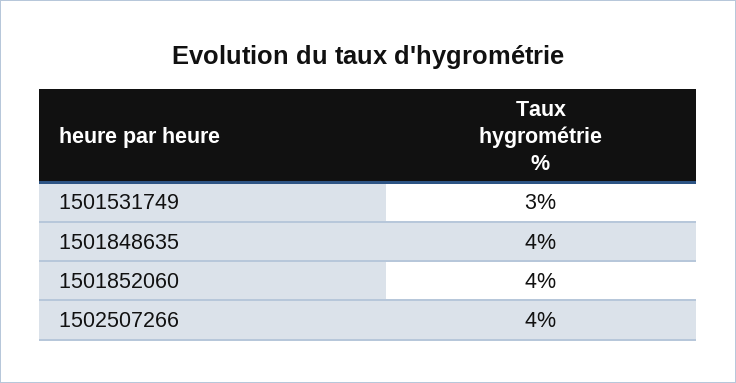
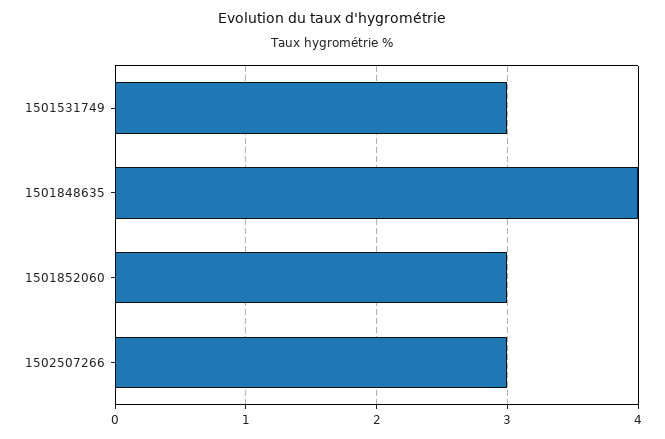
1501852060: 4 -> 3
1502507266: 4 -> 3

